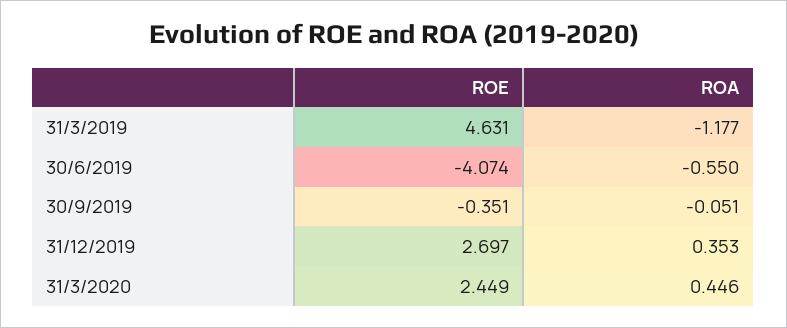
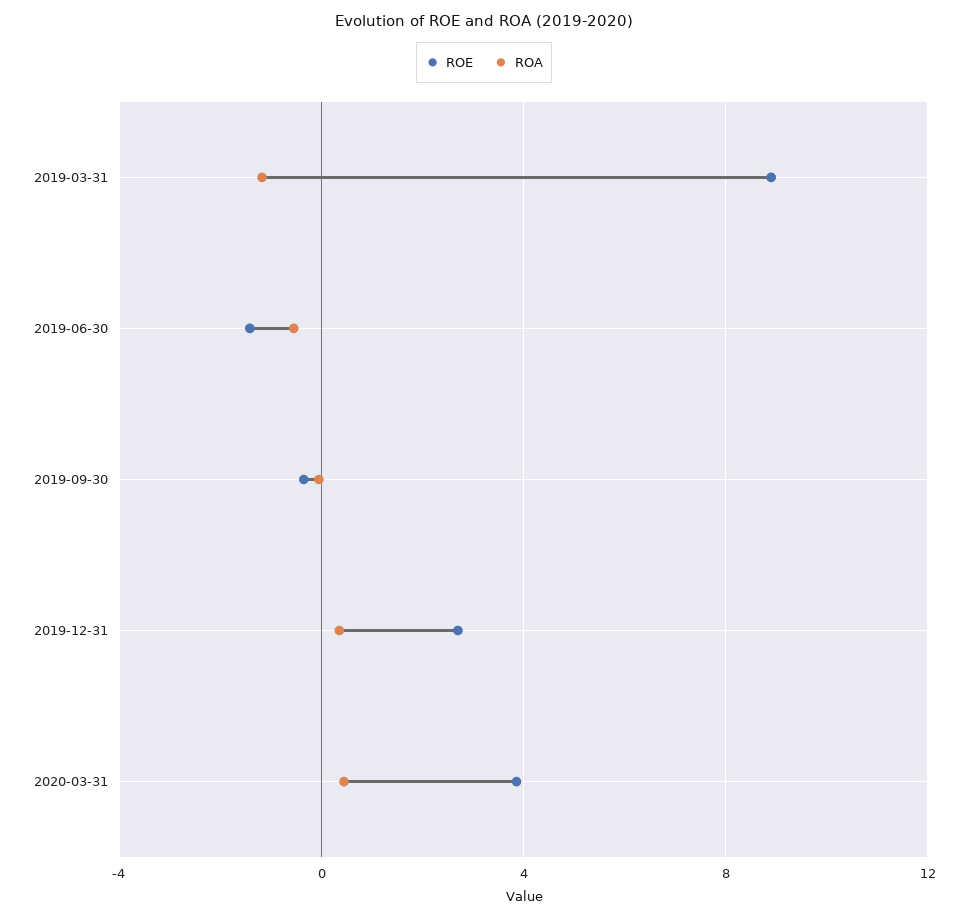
ROE, 31/3/2019: 4.631 -> 9
ROE, 30/6/2019: -4.074 -> -1.5
ROE, 31/3/2020: 2.449 -> 4

